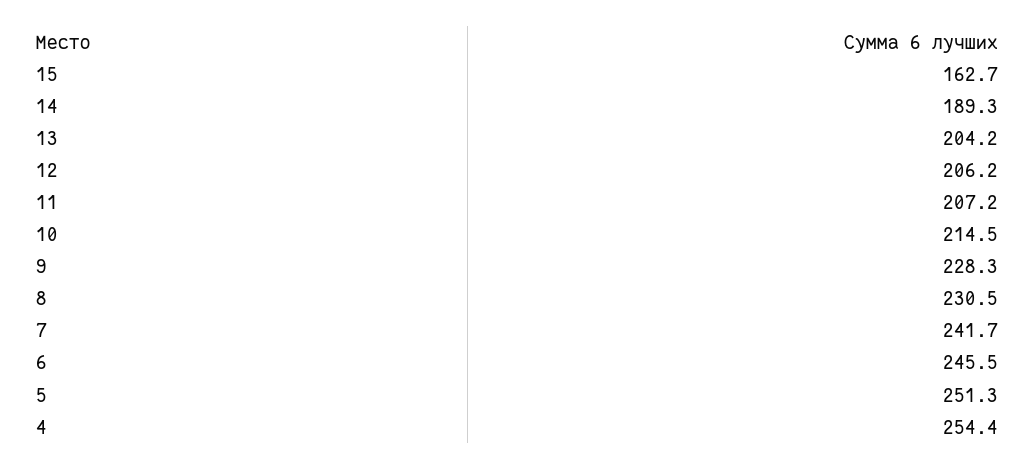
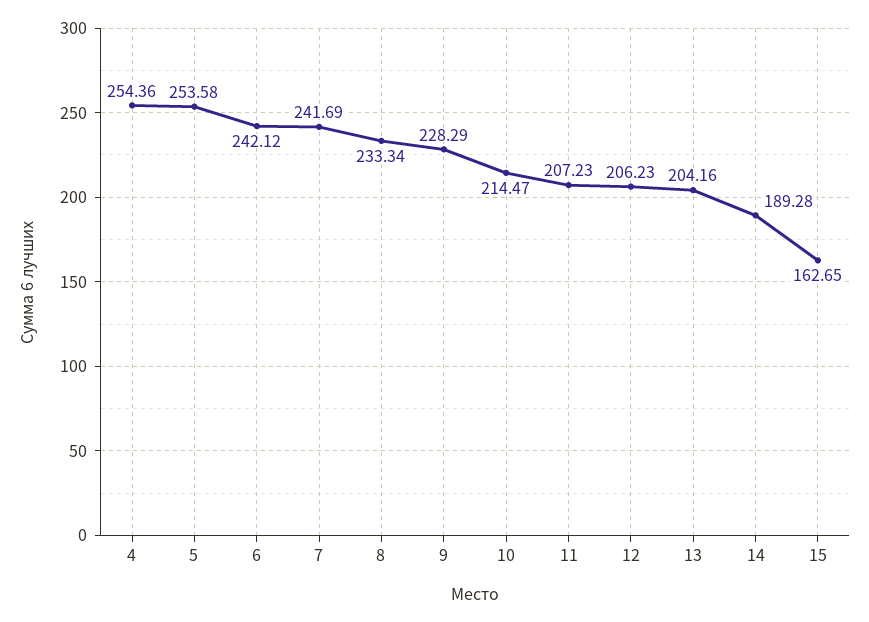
8: 230.5 -> 233.34
6: 245.5 -> 242.12
5: 251.3 -> 253.58

